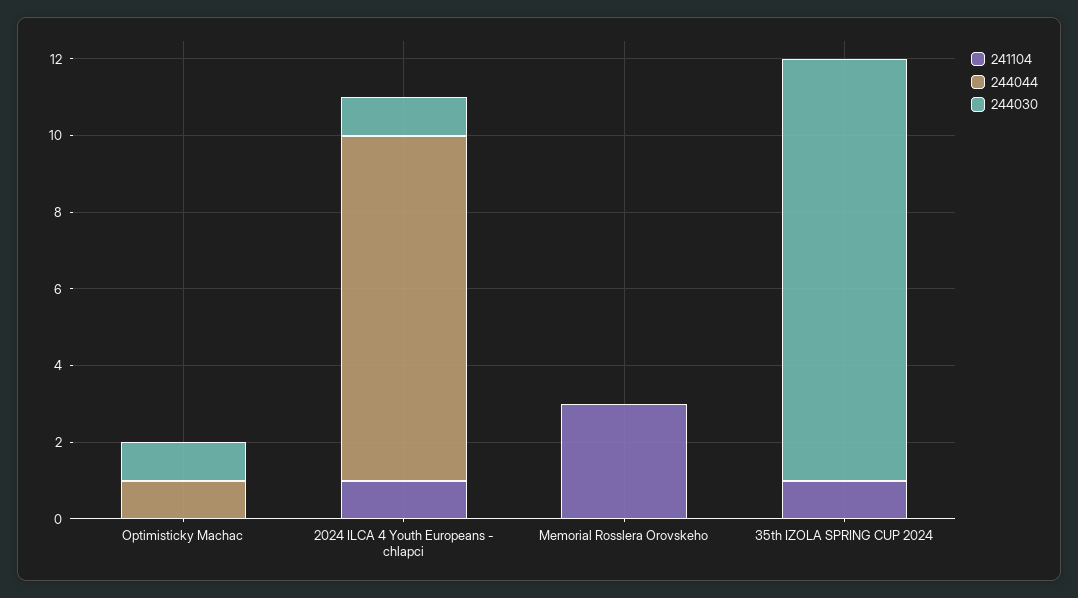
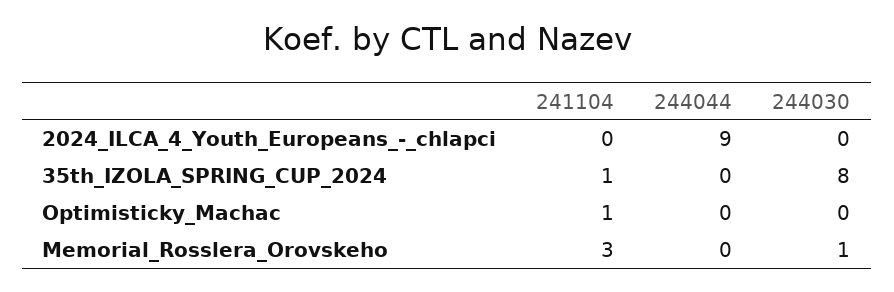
241104, Optimisticky Machac: 0 -> 1
244044, Optimisticky Machac: 1 -> 0
244030, Optimisticky Machac: 1 -> 0
241104, 2024 ILCA 4 Youth Europeans - chlapci: 1 -> 0
244030, 2024 ILCA 4 Youth Europeans - chlapci: 1 -> 0
244030, Memorial Rosslera Orovskeho: 0 -> 1
244030, 35th IZOLA SPRING CUP 2024: 11 -> 8

